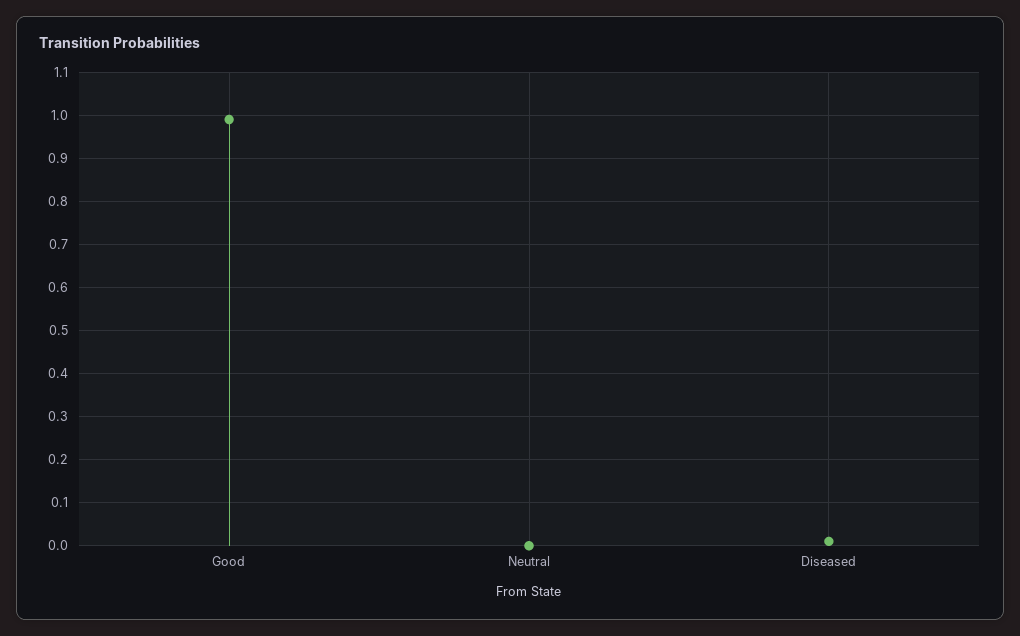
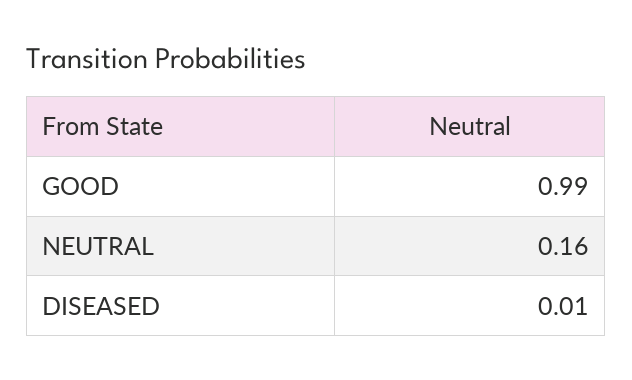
Neutral: 0 -> 0.16

